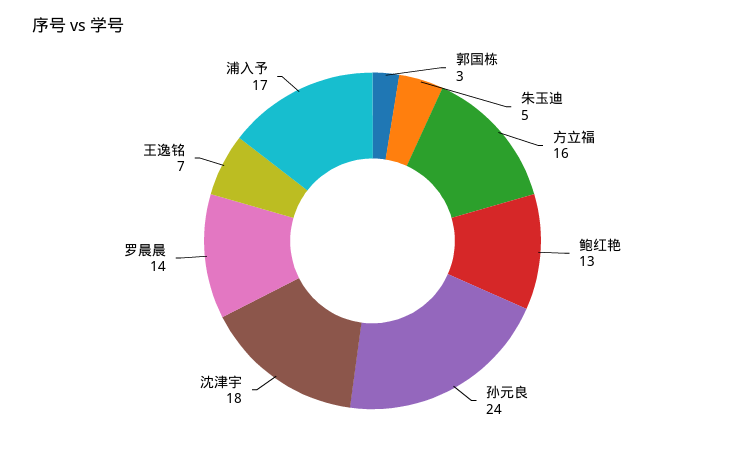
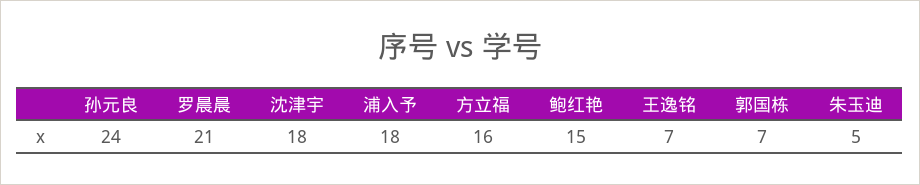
郭国栋: 3 -> 7
鲍红艳: 13 -> 15
罗晨晨: 14 -> 21
浦入予: 17 -> 18

